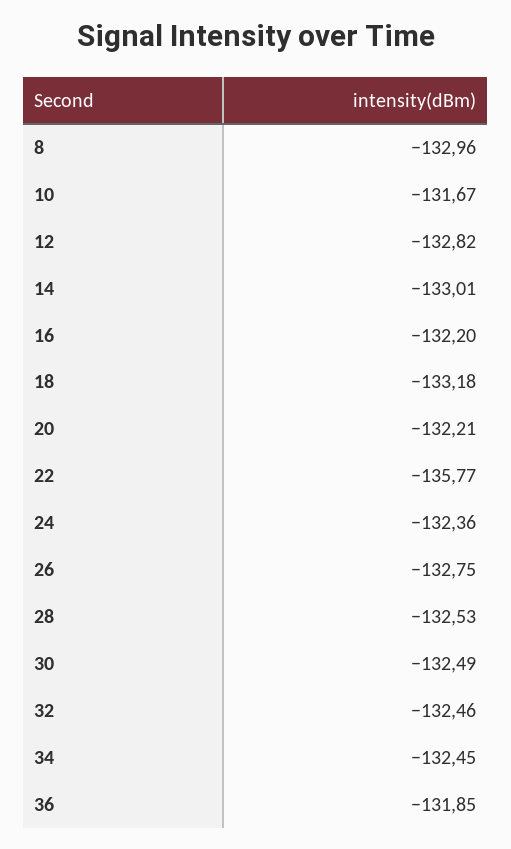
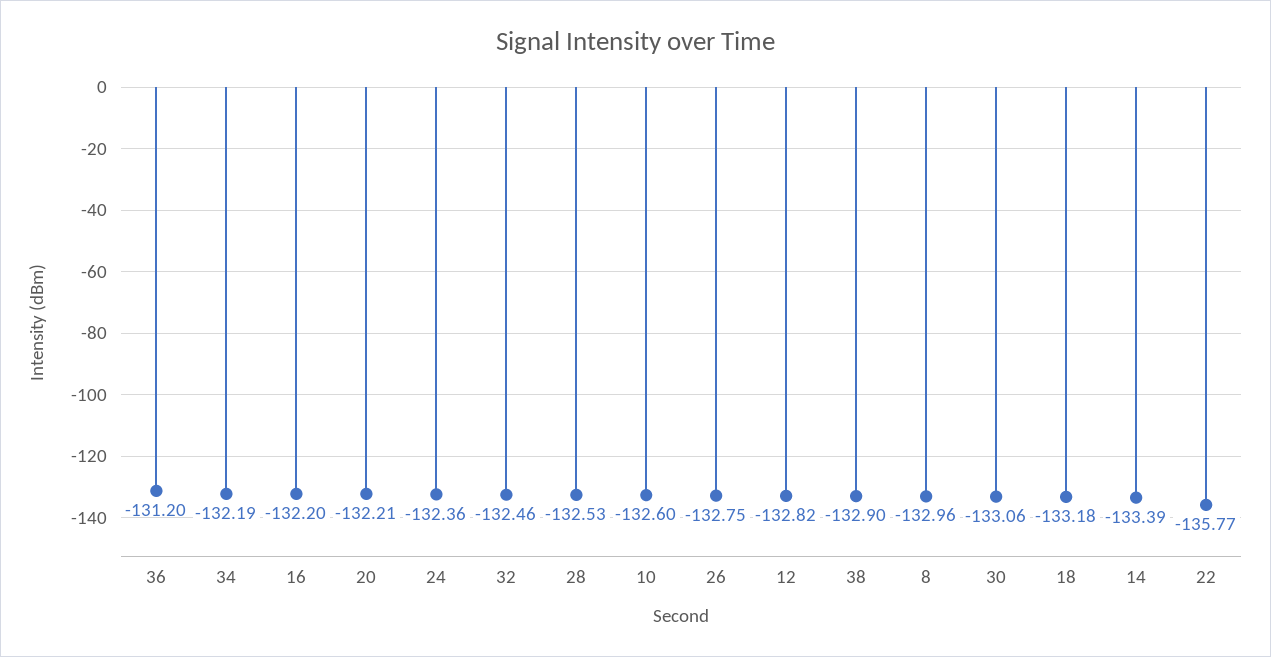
10: -131.67 -> -132.6
14: -133.01 -> -133.39
30: -132.49 -> -133.06
34: -132.45 -> -132.19
36: -131.85 -> -131.2
38: none -> -132.9

